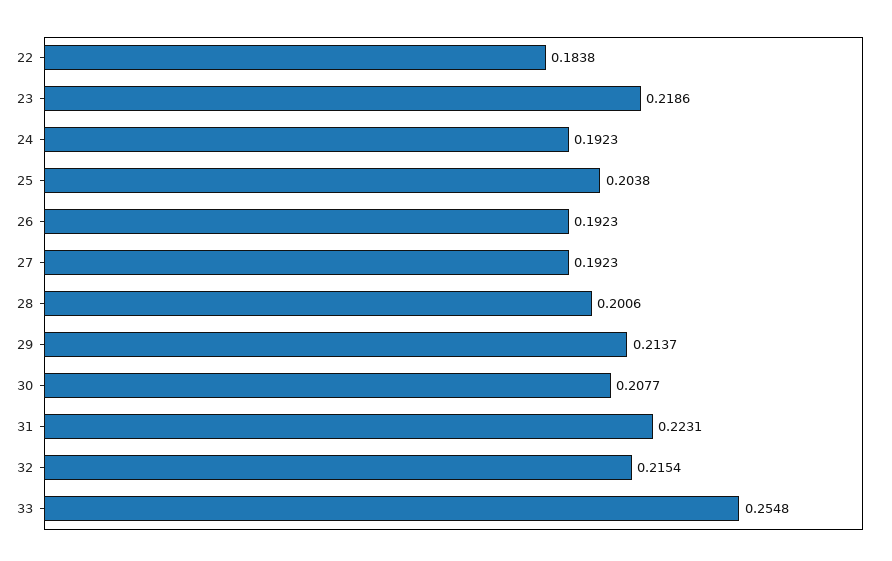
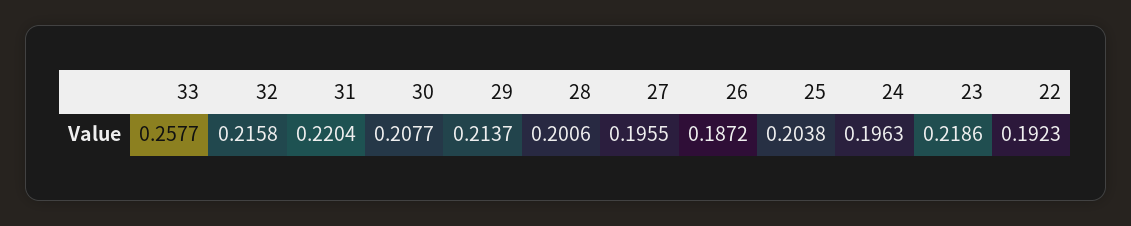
22: 0.1838 -> 0.1923
24: 0.1923 -> 0.1963
26: 0.1923 -> 0.1872
27: 0.1923 -> 0.1955
31: 0.2231 -> 0.2204
32: 0.2154 -> 0.2158
33: 0.2548 -> 0.2577

